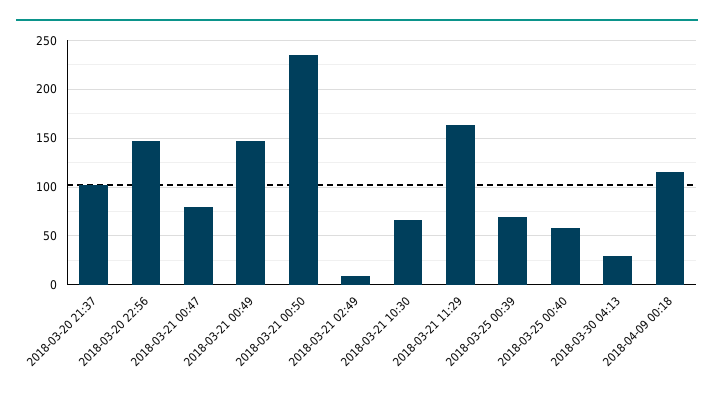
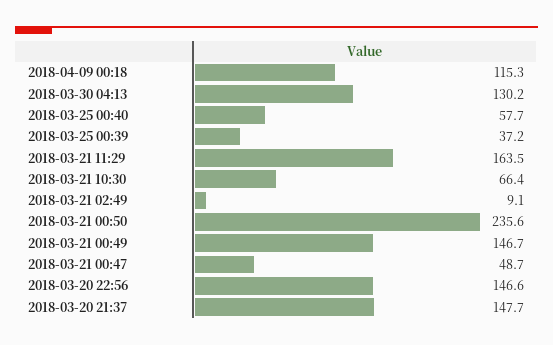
2018-03-20 21:37: 100 -> 147.7
2018-03-21 00:47: 80 -> 48.7
2018-03-25 00:39: 70 -> 37.2
2018-03-30 04:13: 30 -> 130.2

